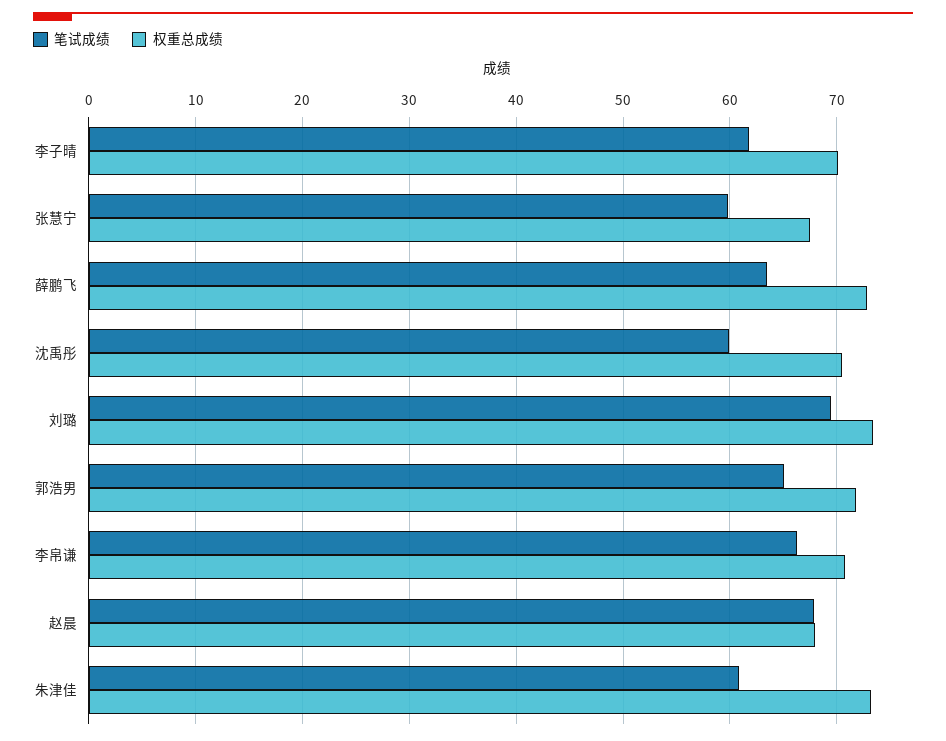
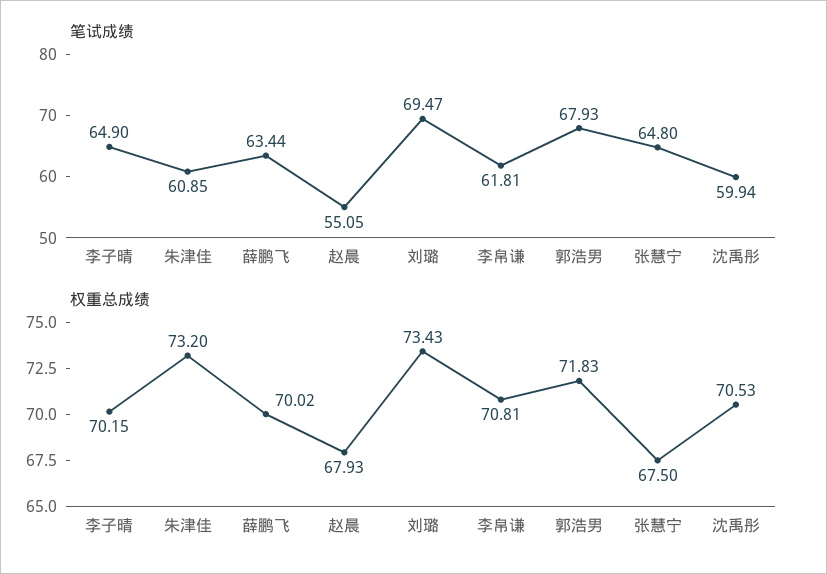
笔试成绩, 李子晴: 62 -> 64.9
笔试成绩, 张慧宁: 60 -> 64.8
权重总成绩, 薛鹏飞: 73 -> 70.02
笔试成绩, 郭浩男: 65 -> 67.93
笔试成绩, 李帛谦: 66 -> 61.81
笔试成绩, 赵晨: 68 -> 55.05

